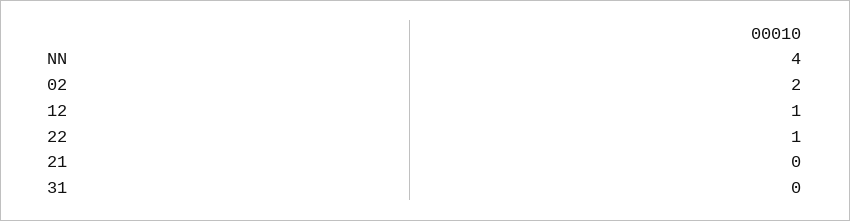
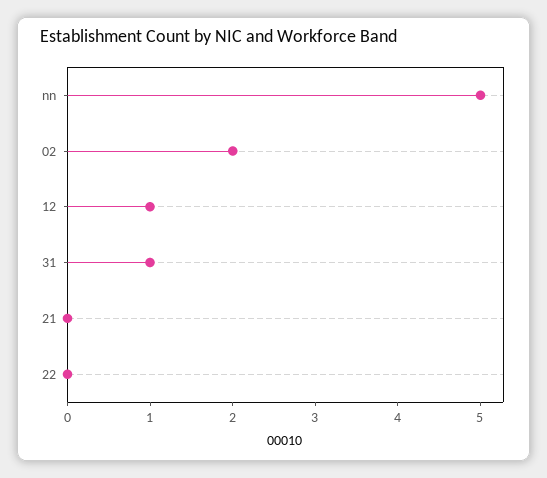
NN: 4 -> 5
22: 1 -> 0
31: 0 -> 1

